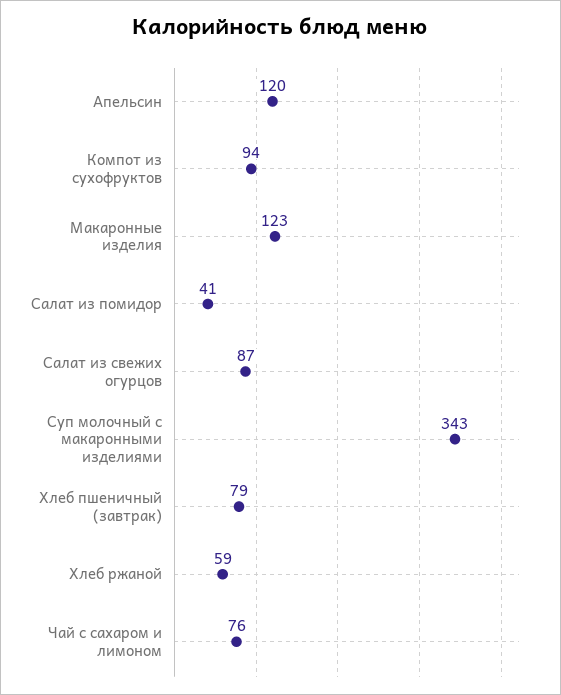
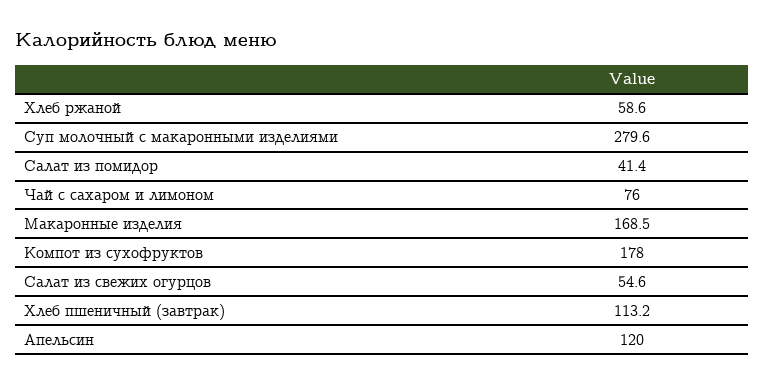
Компот из сухофруктов: 94 -> 178
Макаронные изделия: 123 -> 168.5
Салат из свежих огурцов: 87 -> 54.6
Суп молочный с макаронными изделиями: 343 -> 279.6
Хлеб пшеничный (завтрак): 79 -> 113.2

